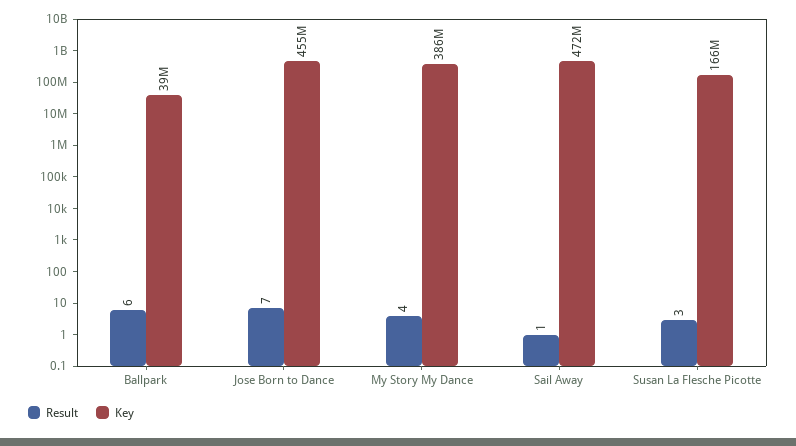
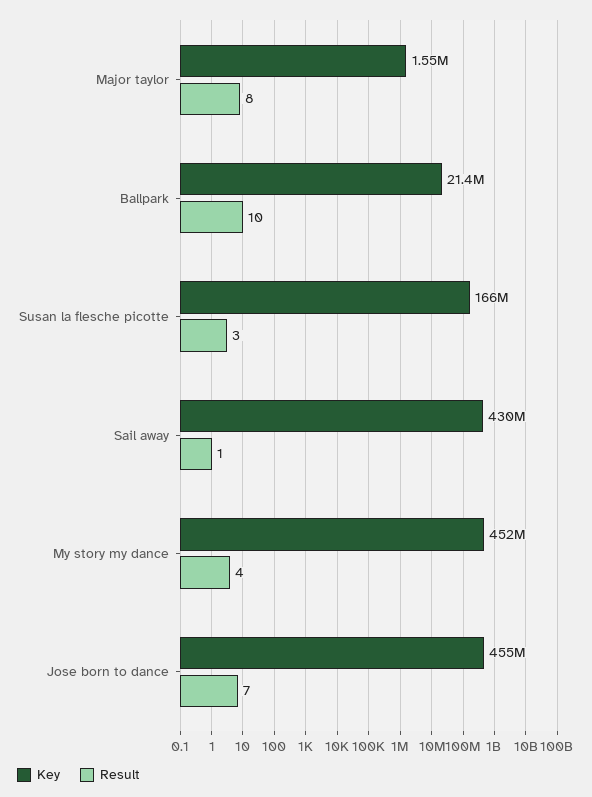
Result, Ballpark: 6 -> 10
Key, Ballpark: 39000000 -> 21400000
Key, My Story My Dance: 386000000 -> 452000000
Key, Sail Away: 472000000 -> 430000000
Key, Major taylor: none -> 1550000
Result, Major taylor: none -> 8

